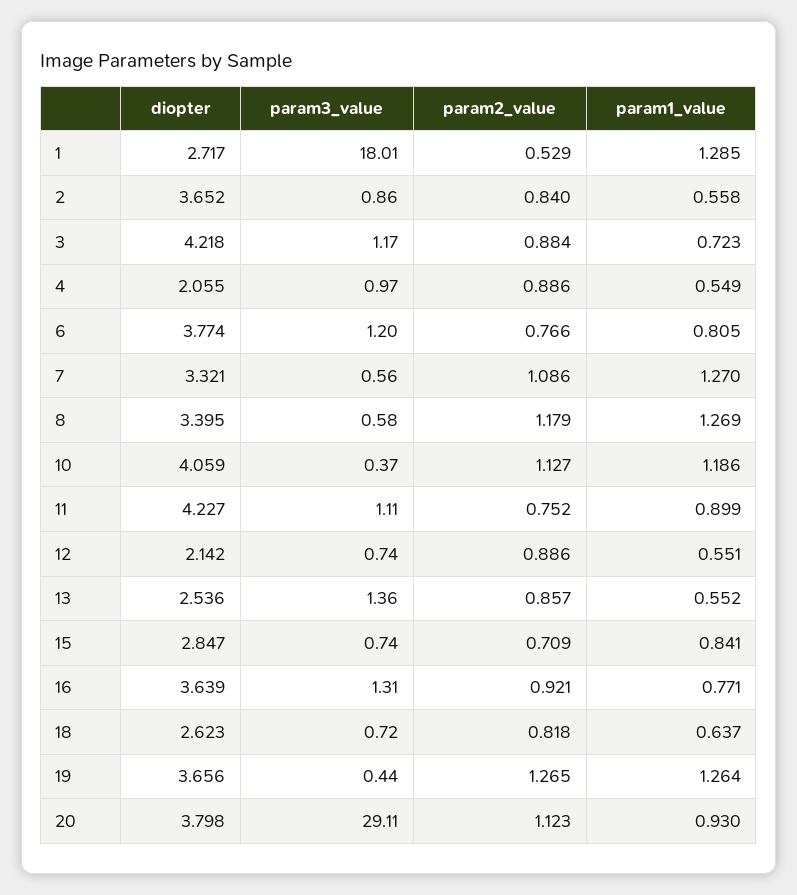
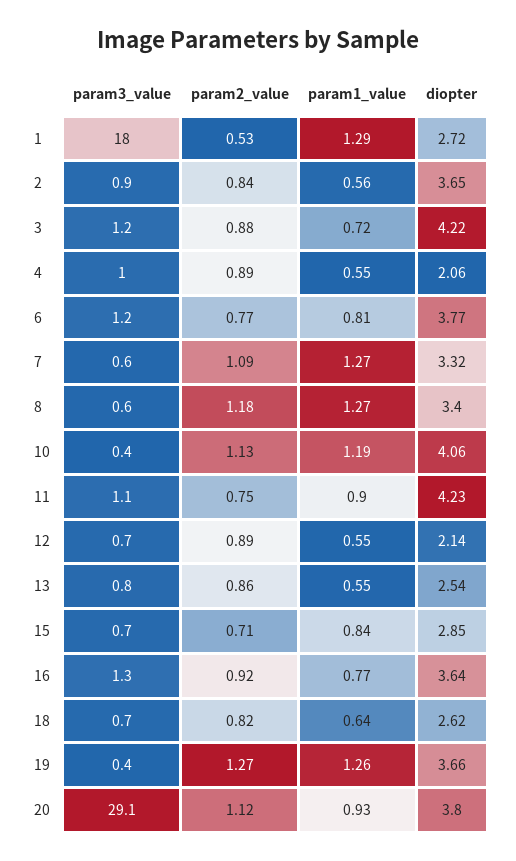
param3_value, 13: 1.36 -> 0.8

